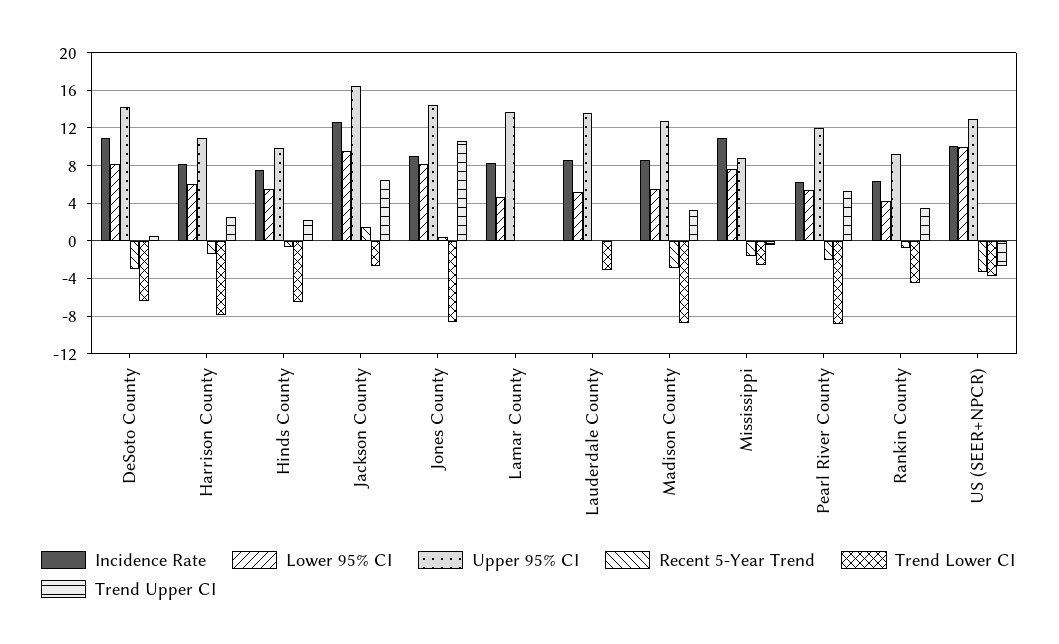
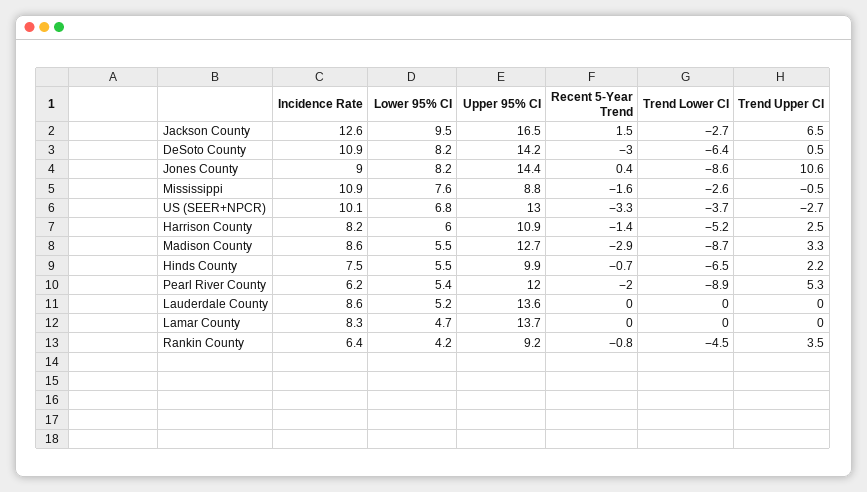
Trend Lower CI, Harrison County: -8 -> -5.2
Trend Lower CI, Lauderdale County: -3 -> 0
Lower 95% CI, US (SEER+NPCR): 10 -> 6.8

